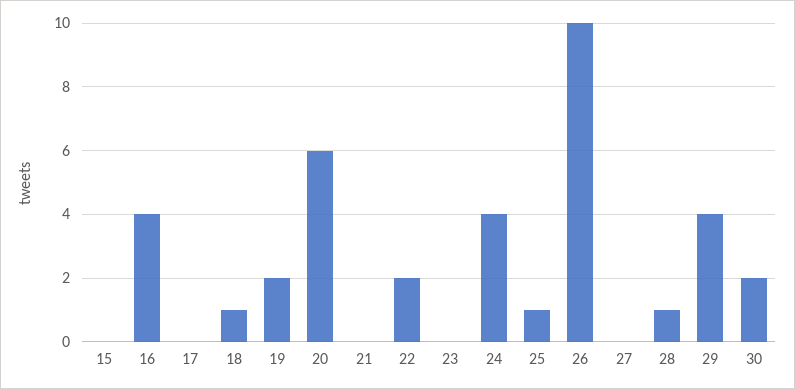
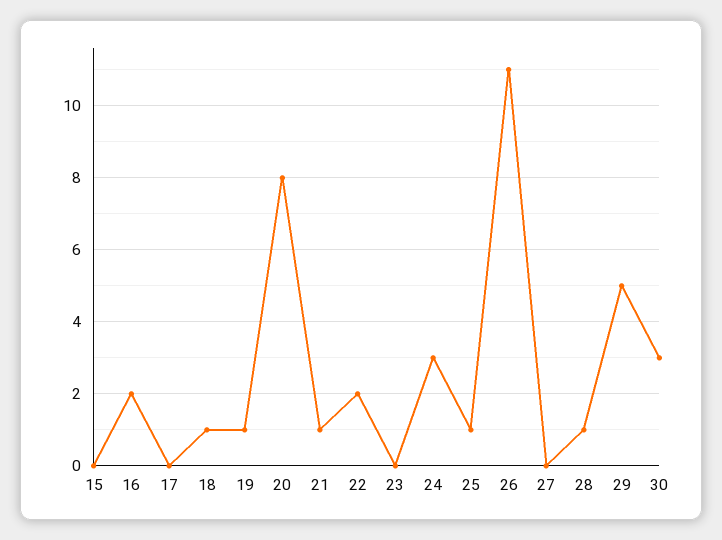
16: 4 -> 2
19: 2 -> 1
20: 6 -> 8
21: 0 -> 1
24: 4 -> 3
26: 10 -> 11
29: 4 -> 5
30: 2 -> 3

